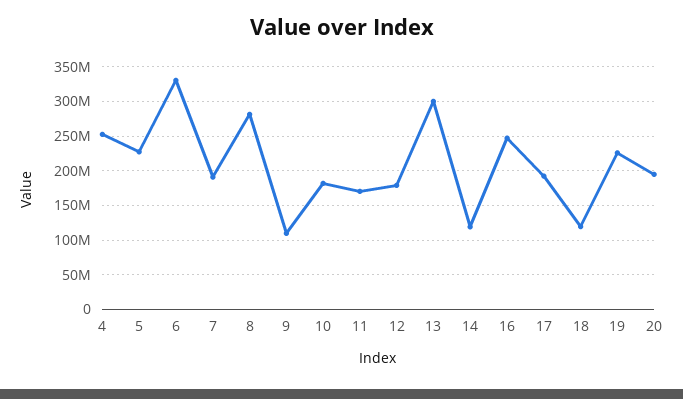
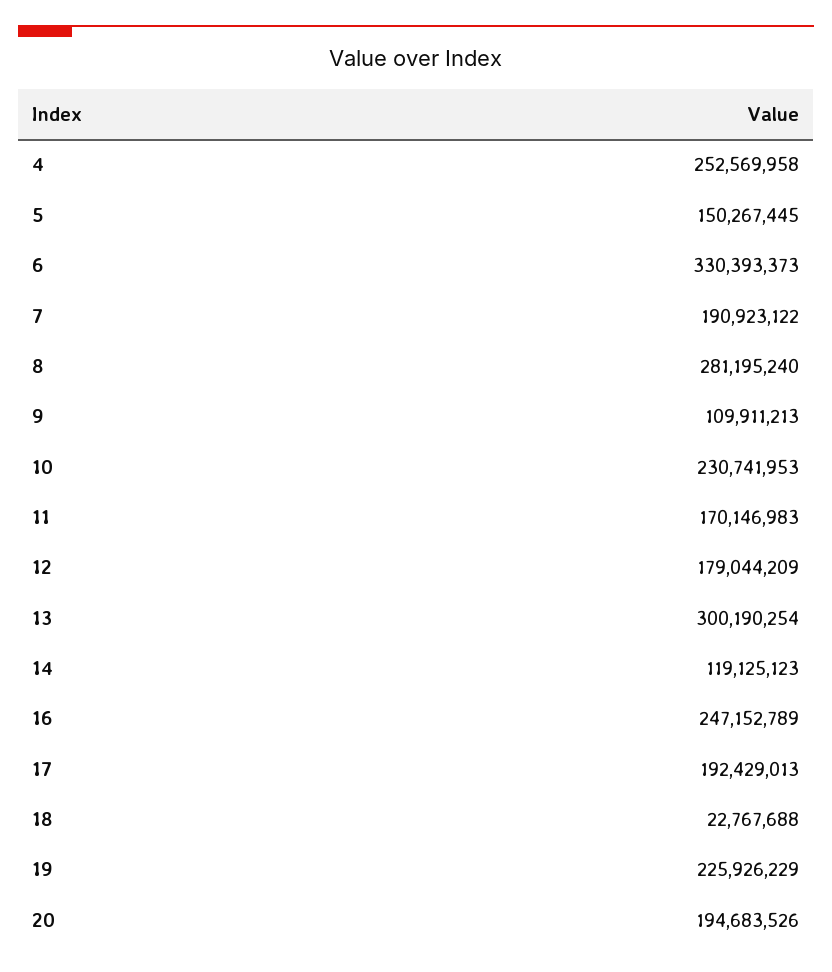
5: 230000000 -> 150267445
10: 180000000 -> 230741953
18: 120000000 -> 22767688

